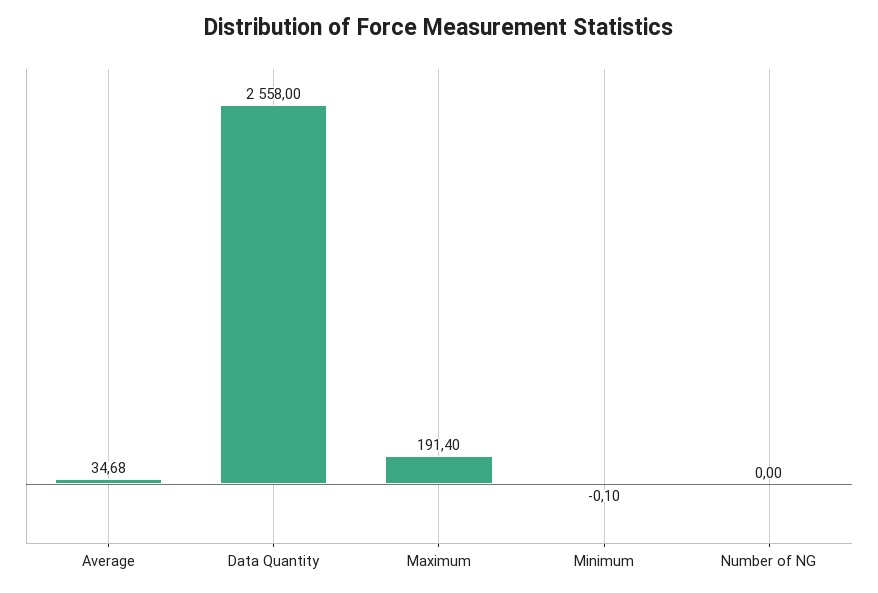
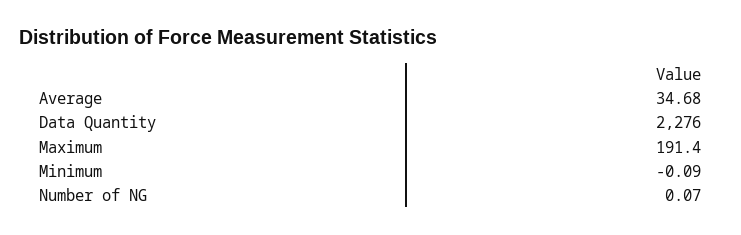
Data Quantity: 2558 -> 2276
Minimum: -0.1 -> -0.09
Number of NG: 0 -> 0.07

